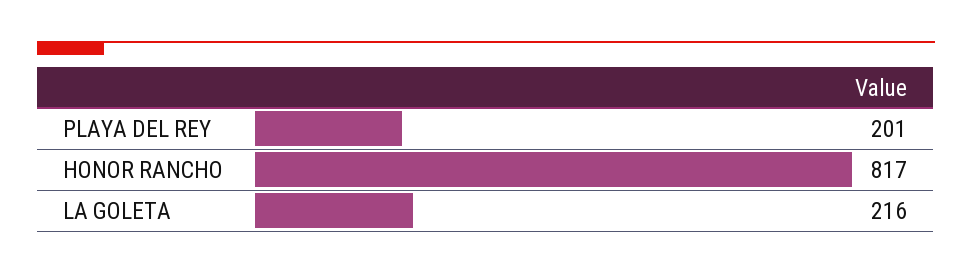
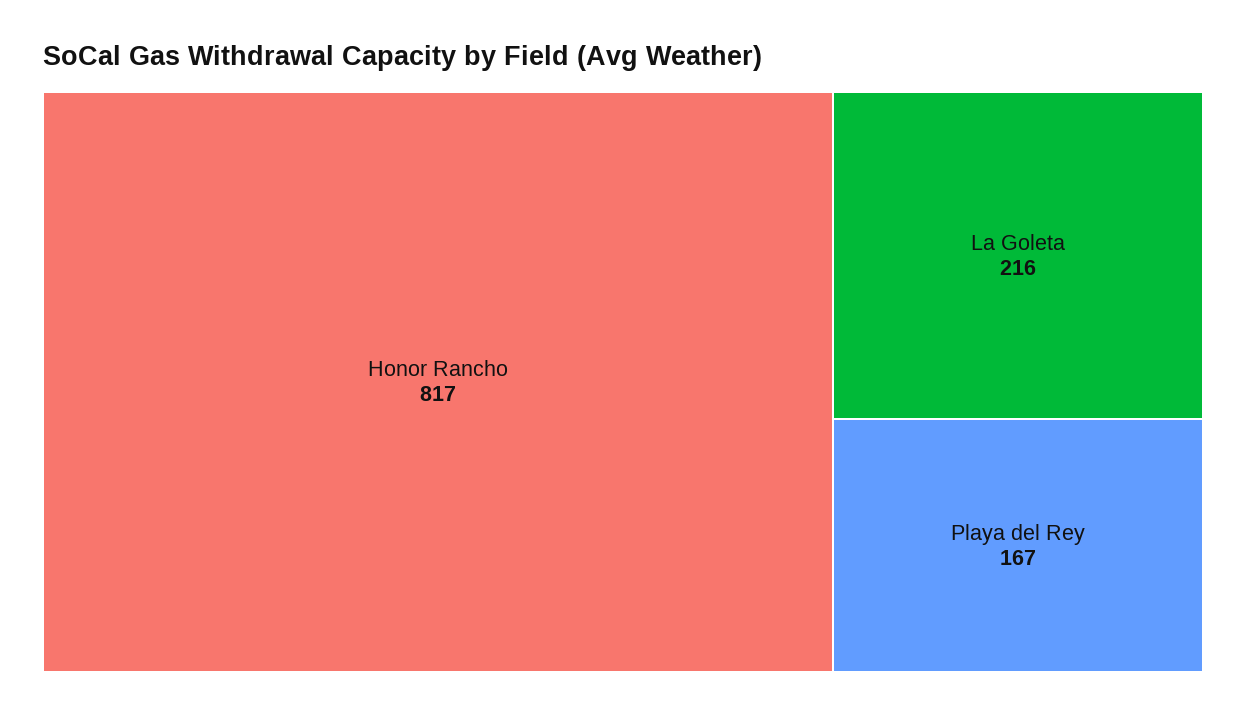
PLAYA DEL REY: 201 -> 167

